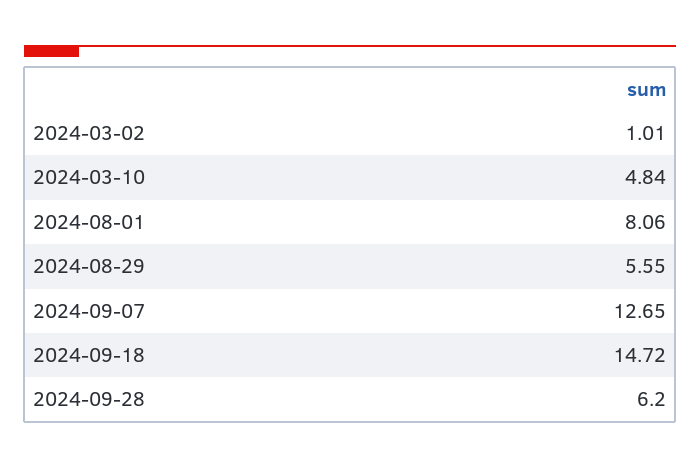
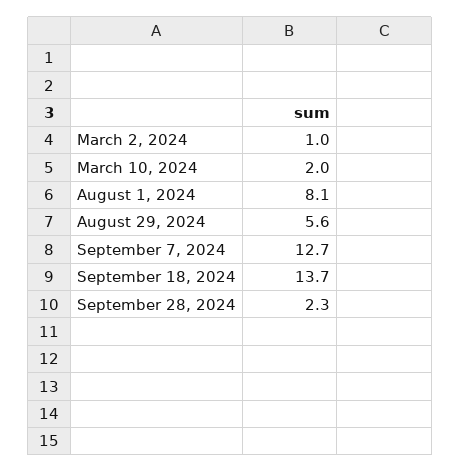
2024-03-10: 4.84 -> 2
2024-09-18: 14.72 -> 13.7
2024-09-28: 6.2 -> 2.3

